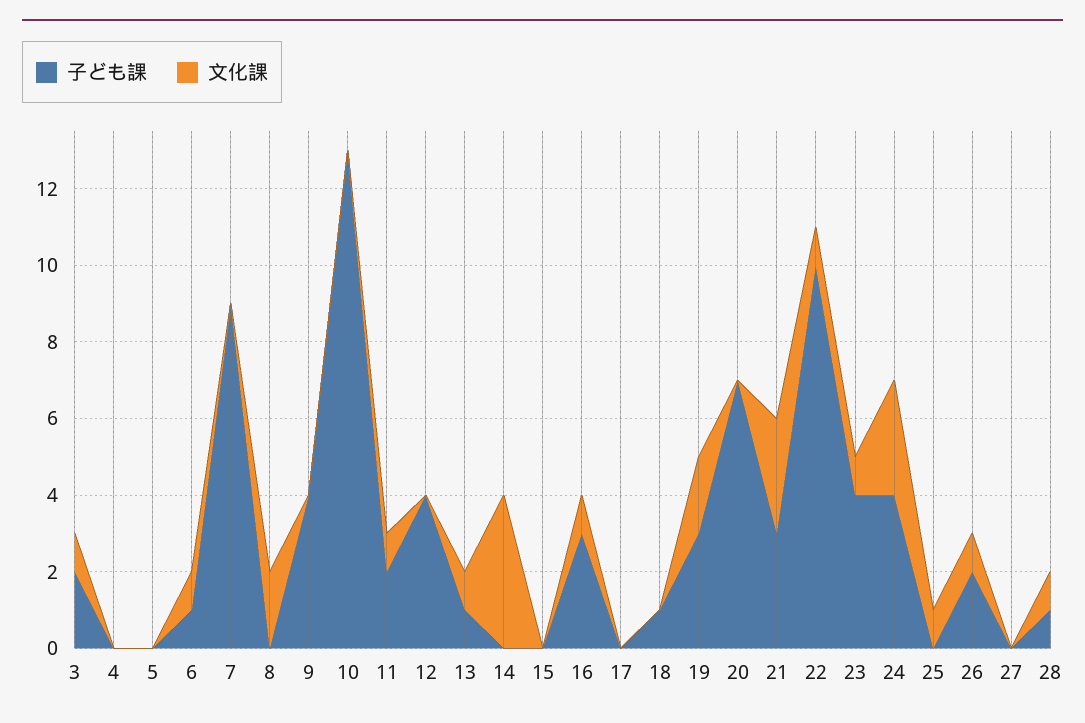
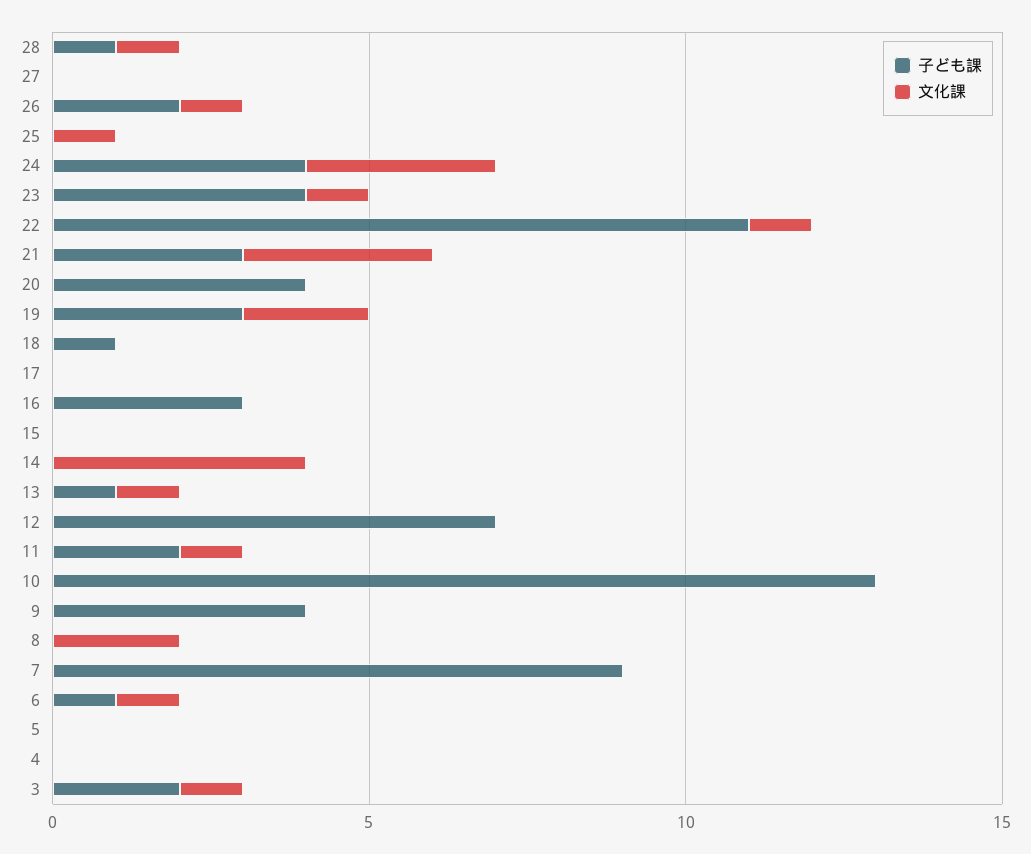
子ども課, 12: 4 -> 7
文化課, 16: 1 -> 0
子ども課, 20: 7 -> 4
子ども課, 22: 10 -> 11

